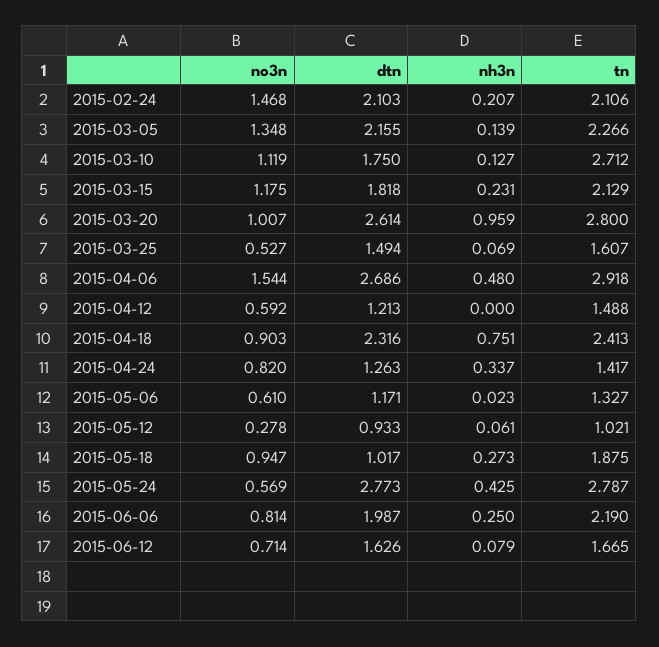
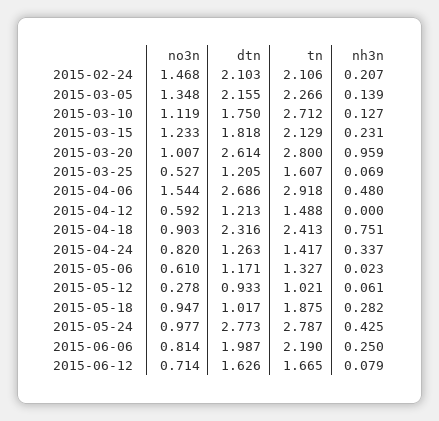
no3n, 2015-03-15: 1.175 -> 1.233
dtn, 2015-03-25: 1.494 -> 1.205
nh3n, 2015-05-18: 0.273 -> 0.282
no3n, 2015-05-24: 0.569 -> 0.977

